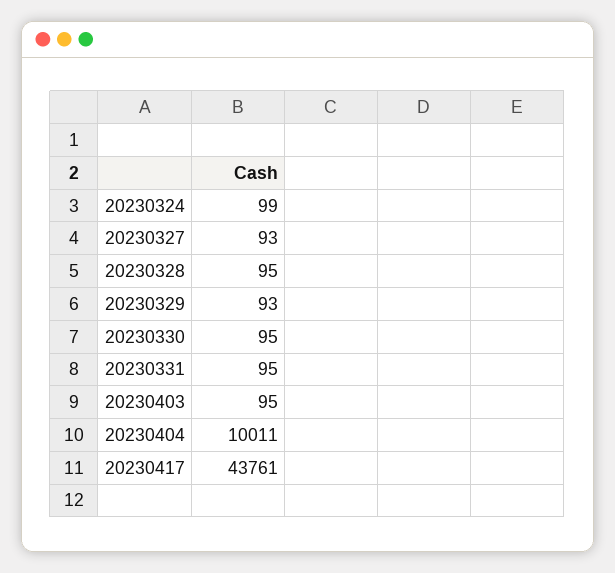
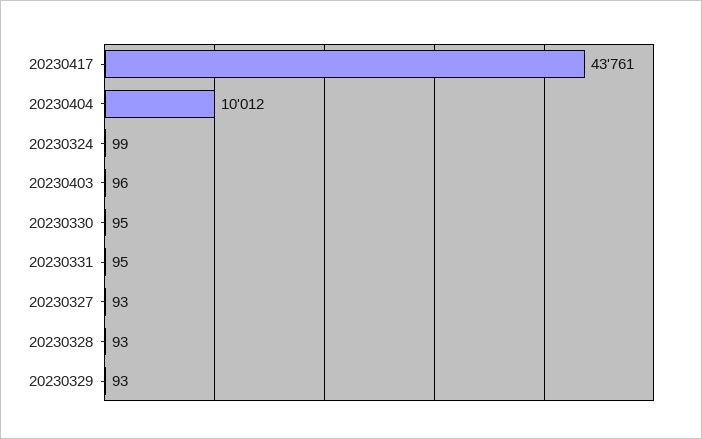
20230328: 95 -> 93
20230403: 95 -> 96
20230404: 10011 -> 10012

